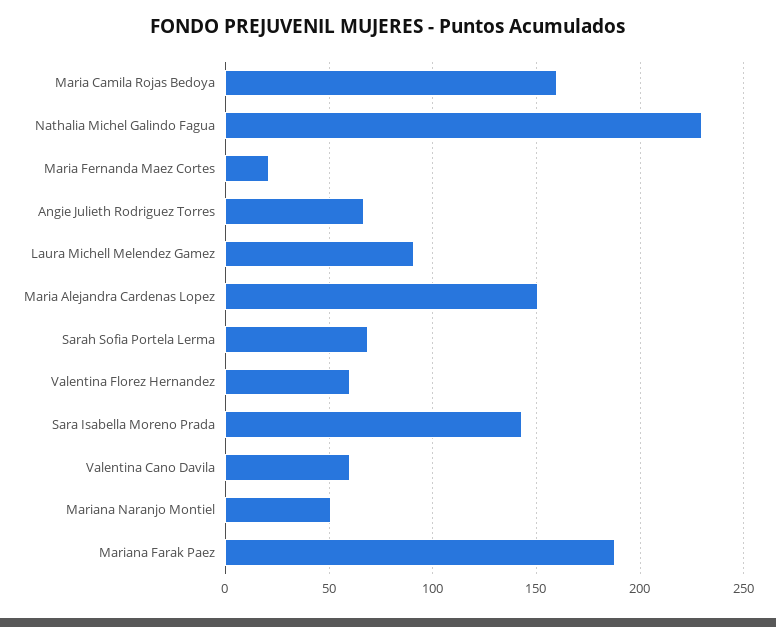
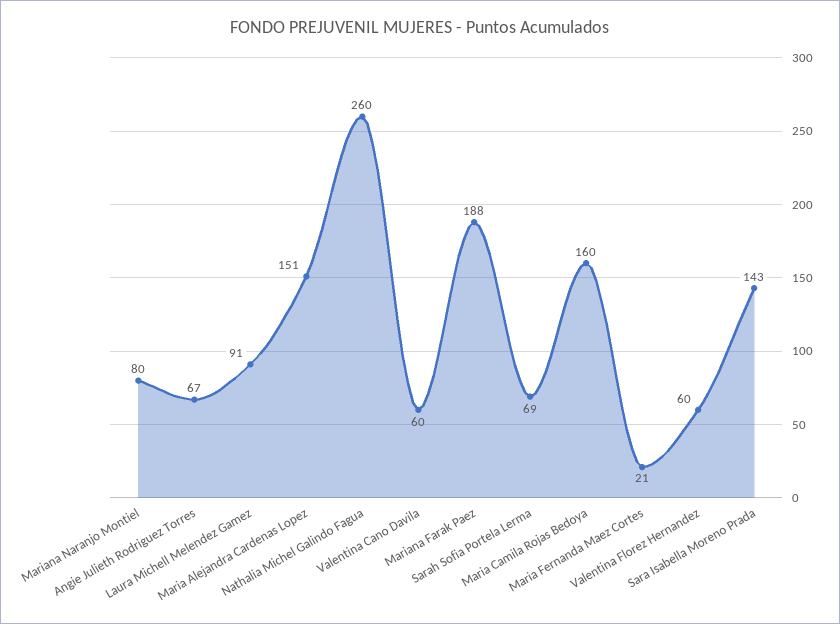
Nathalia Michel Galindo Fagua: 230 -> 260
Mariana Naranjo Montiel: 50 -> 80

